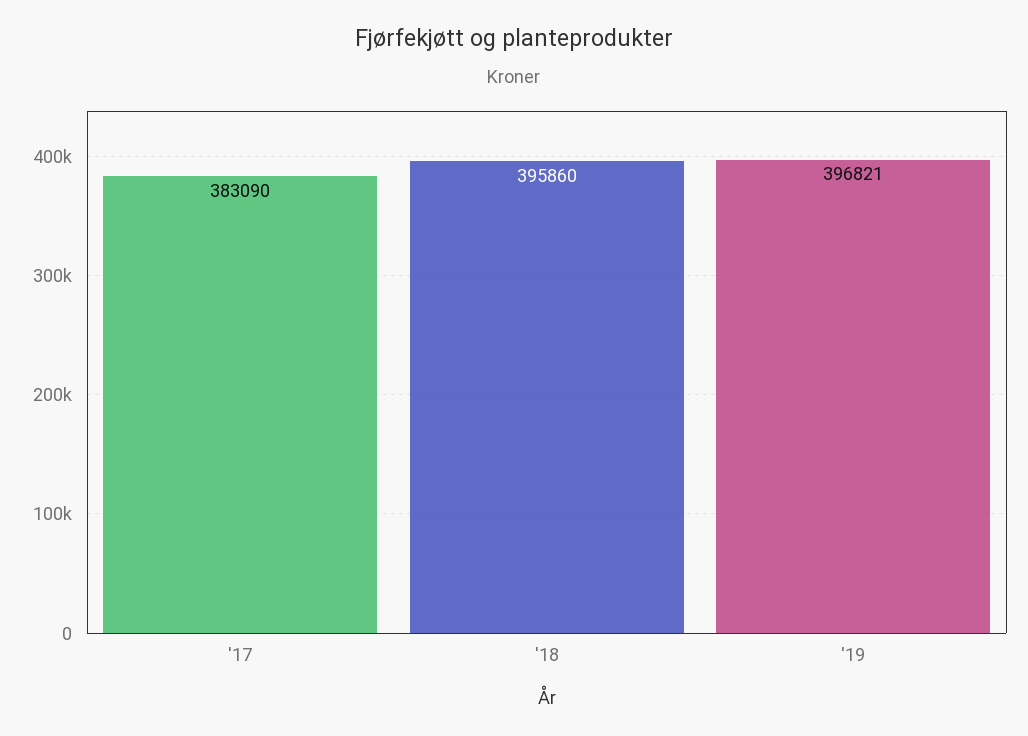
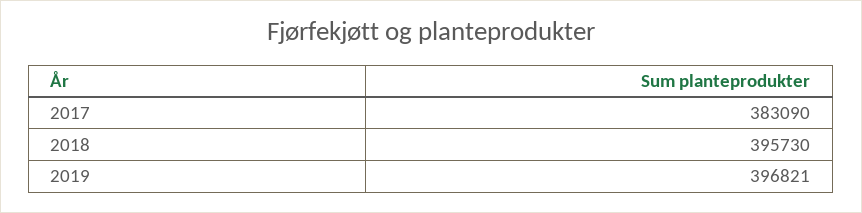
'18: 395860 -> 395730

